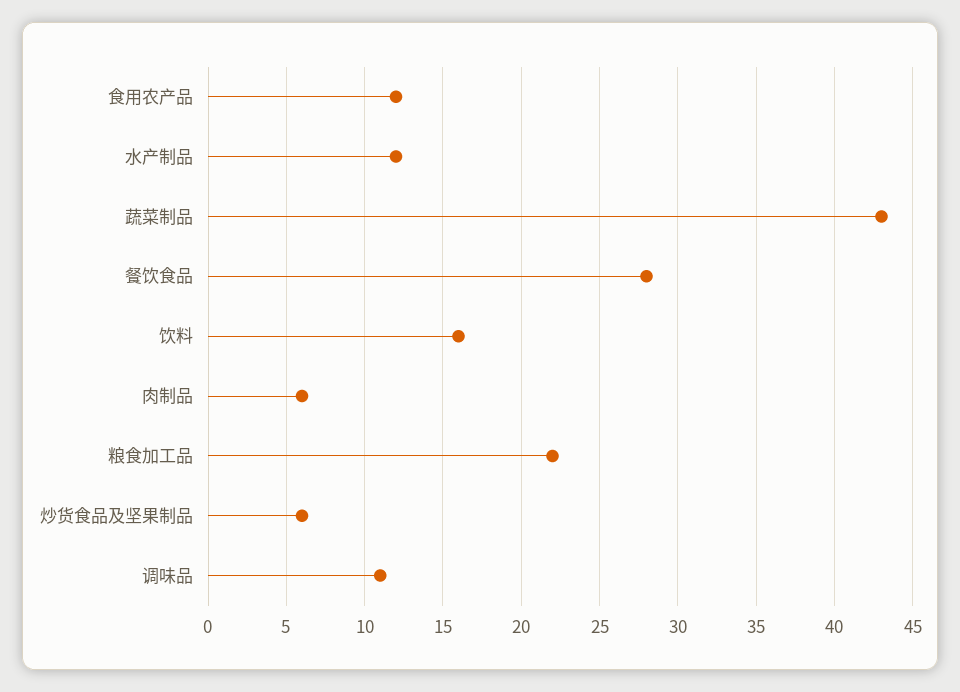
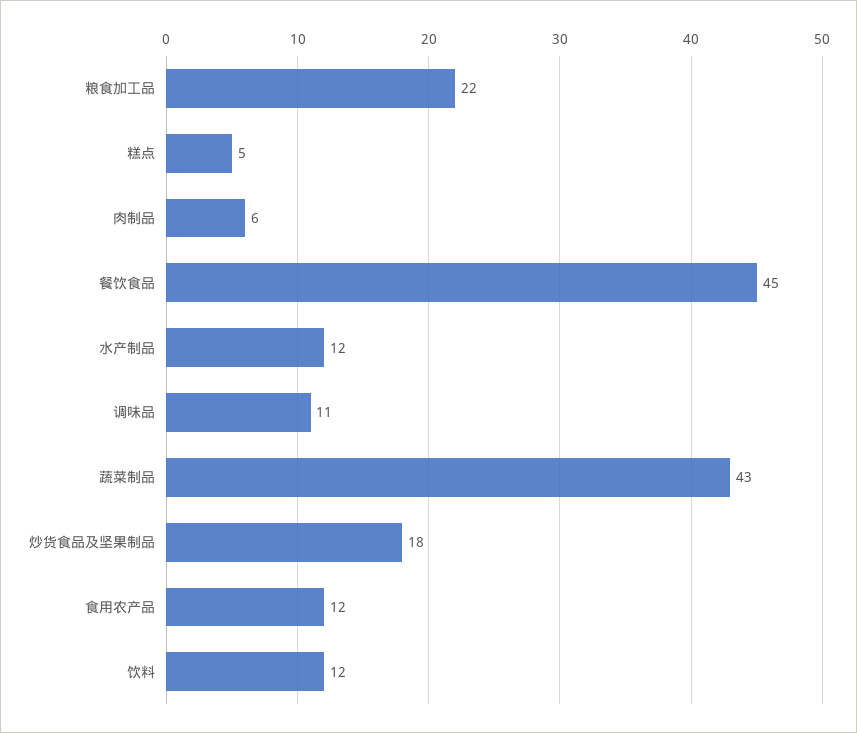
餐饮食品: 28 -> 45
饮料: 16 -> 12
炒货食品及坚果制品: 6 -> 18
糕点: none -> 5

